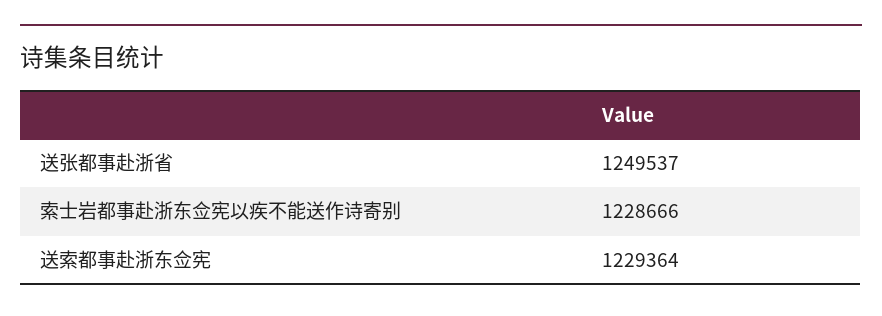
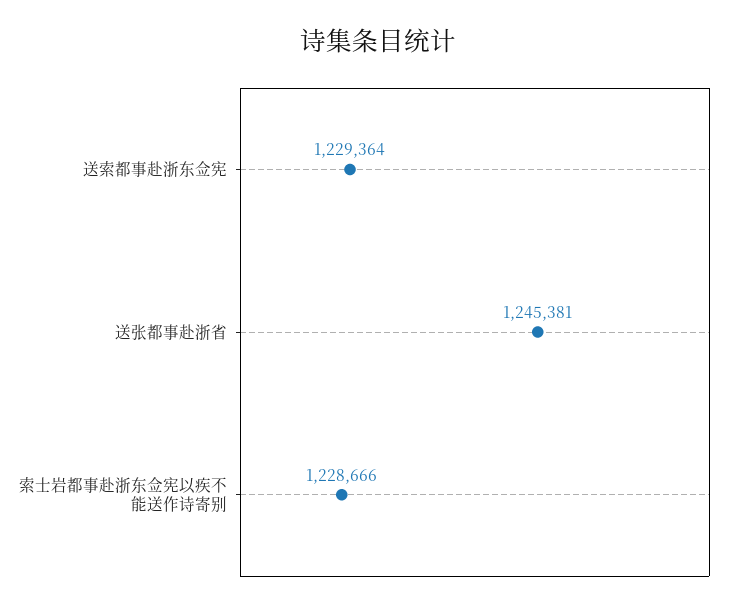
送张都事赴浙省: 1249537 -> 1245381

